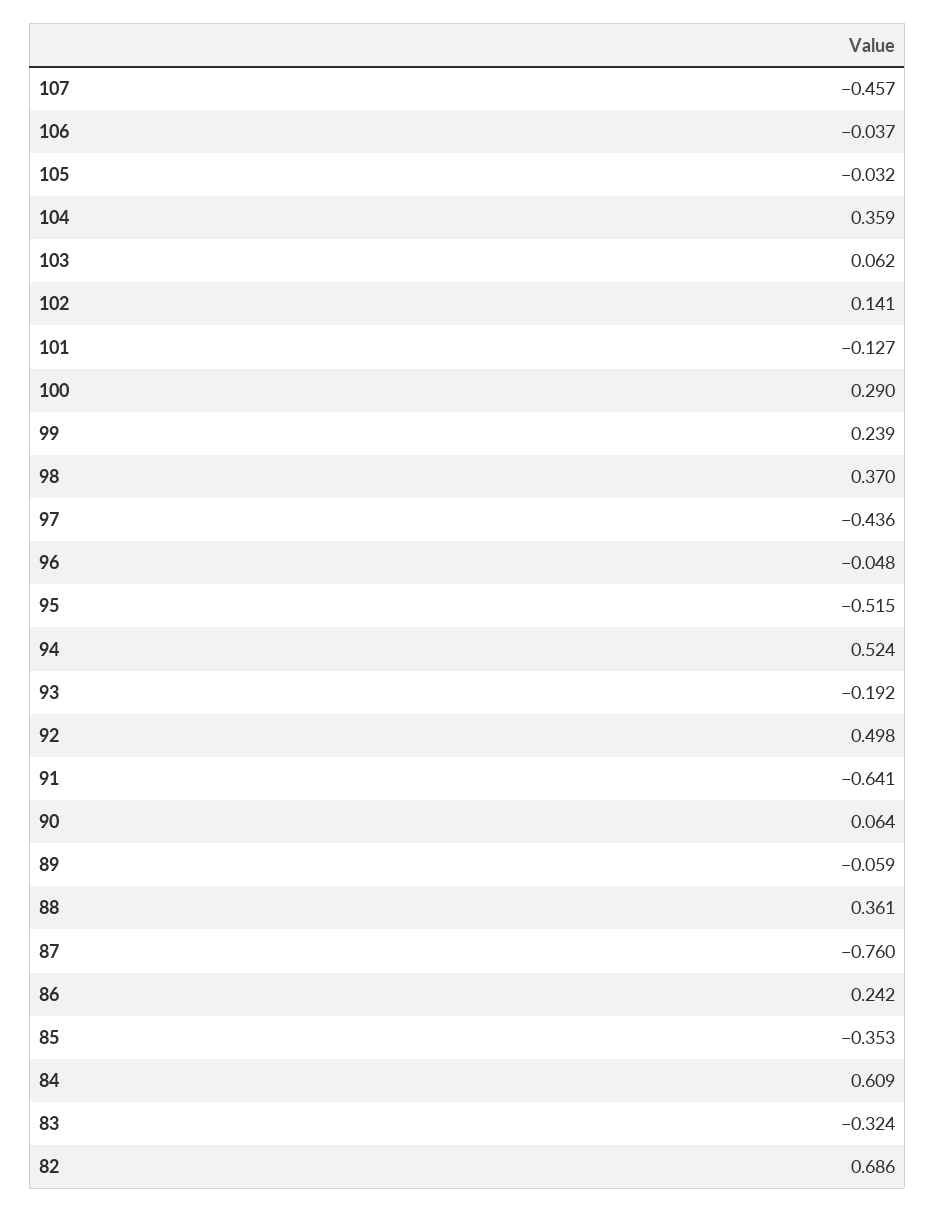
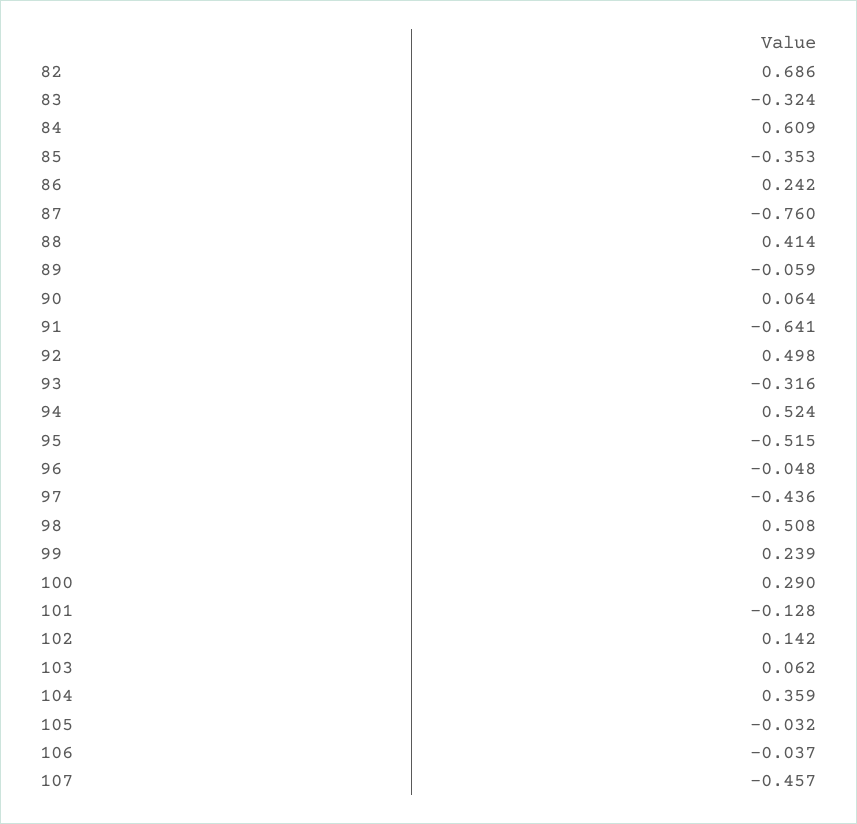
102: 0.141 -> 0.142
101: -0.127 -> -0.128
98: 0.37 -> 0.508
93: -0.192 -> -0.316
88: 0.361 -> 0.414

